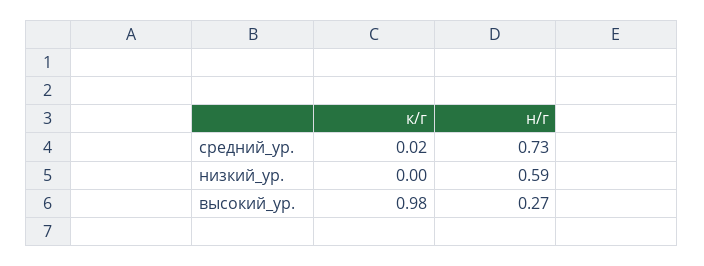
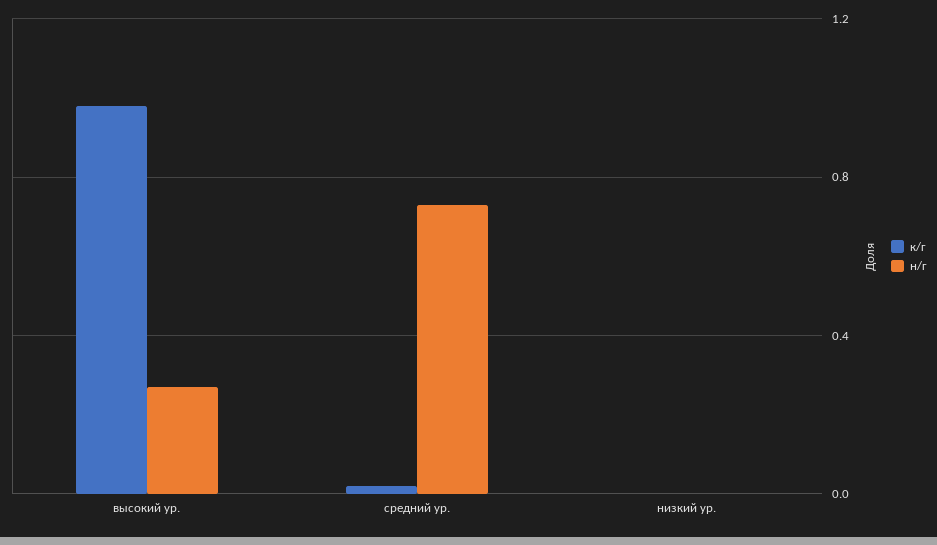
н/г, низкий_ур.: 0.59 -> 0

